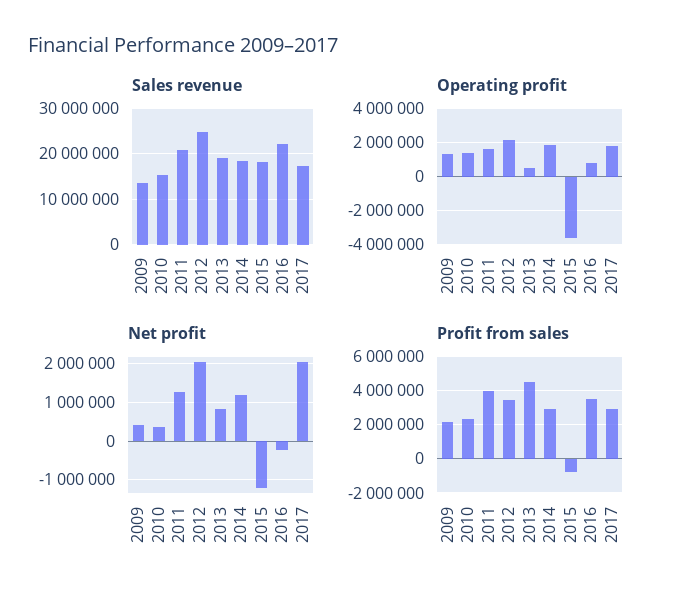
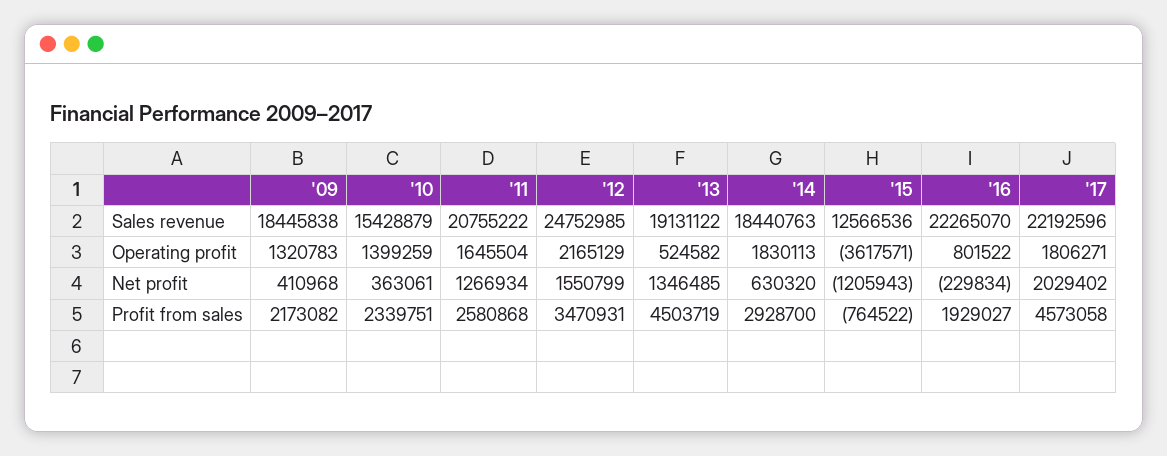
Sales revenue, 2009: 14000000 -> 18445838
Sales revenue, 2015: 18000000 -> 12566536
Sales revenue, 2017: 18000000 -> 22192596
Net profit, 2012: 2000000 -> 1550799
Net profit, 2013: 800000 -> 1346485
Net profit, 2014: 1200000 -> 630320
Profit from sales, 2011: 4000000 -> 2580868
Profit from sales, 2016: 3500000 -> 1929027
Profit from sales, 2017: 3000000 -> 4573058

